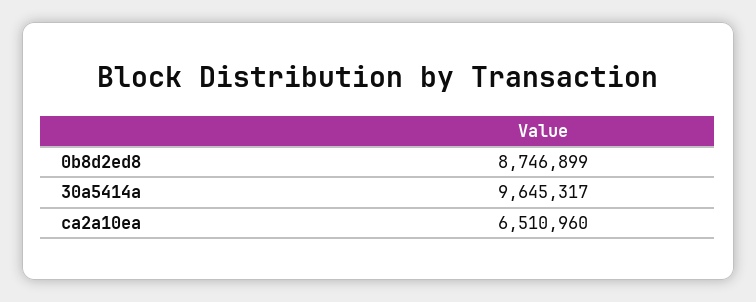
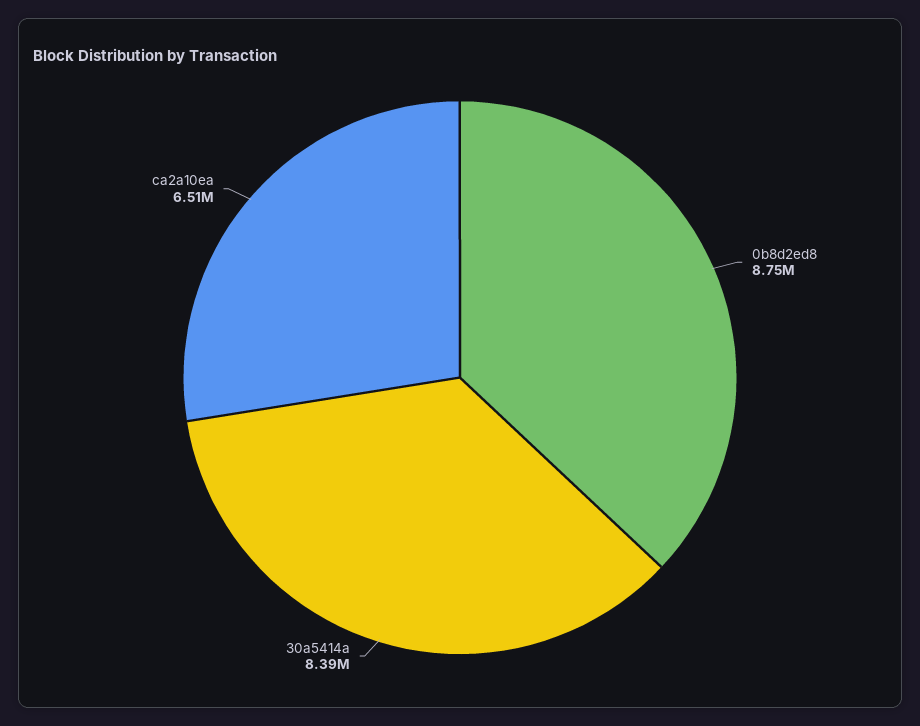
30a5414a: 9645317 -> 8390000

